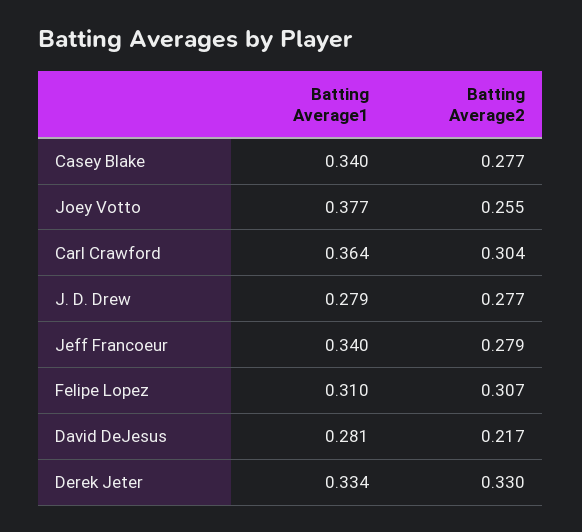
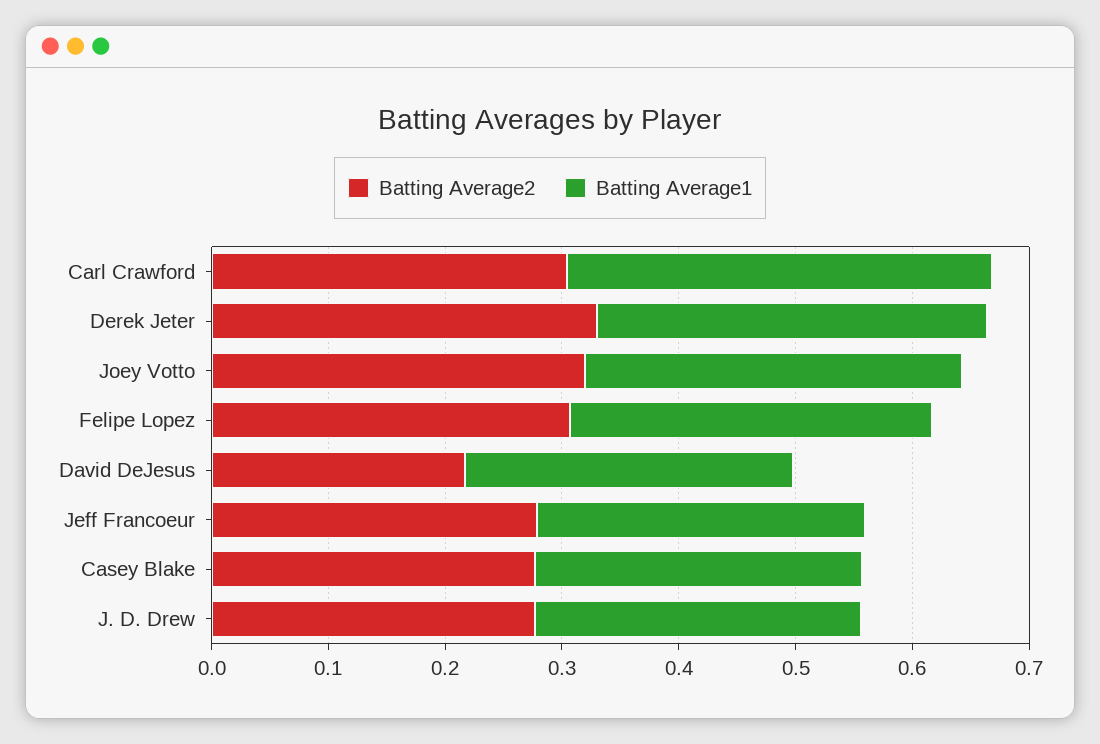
Batting Average1, Casey Blake: 0.34 -> 0.28
Batting Average1, Joey Votto: 0.377 -> 0.32
Batting Average2, Joey Votto: 0.255 -> 0.32
Batting Average1, Jeff Francoeur: 0.34 -> 0.28

